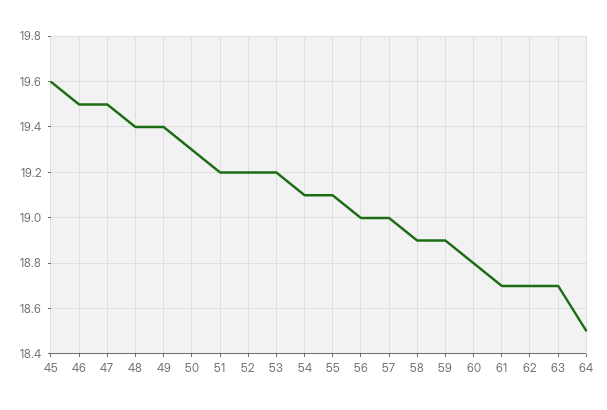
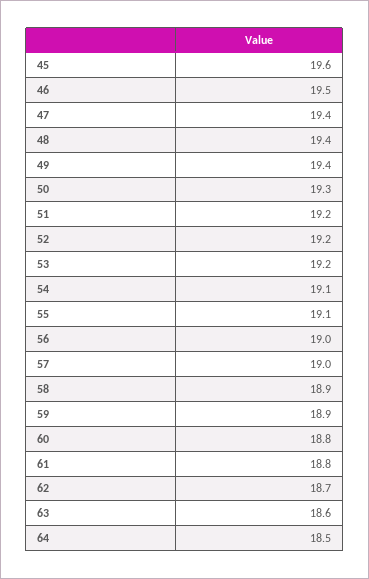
47: 19.5 -> 19.4
61: 18.7 -> 18.8
63: 18.7 -> 18.6

